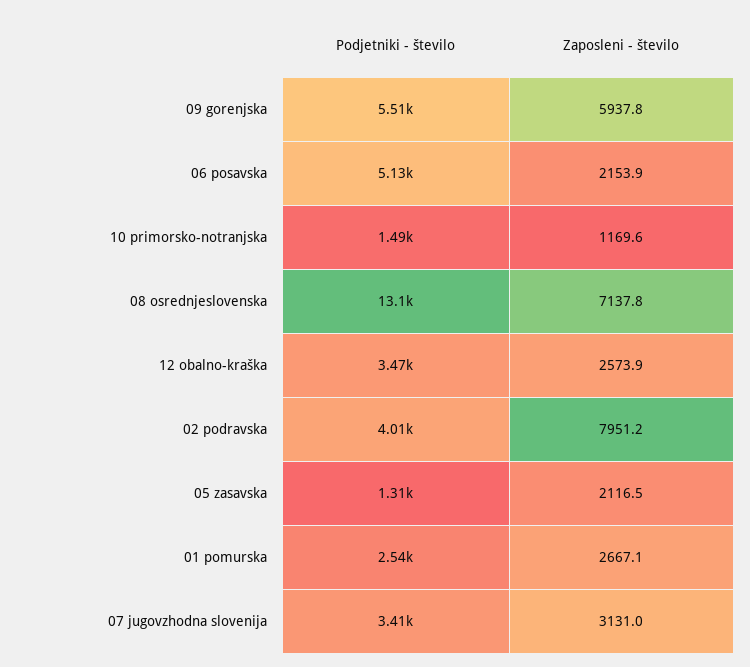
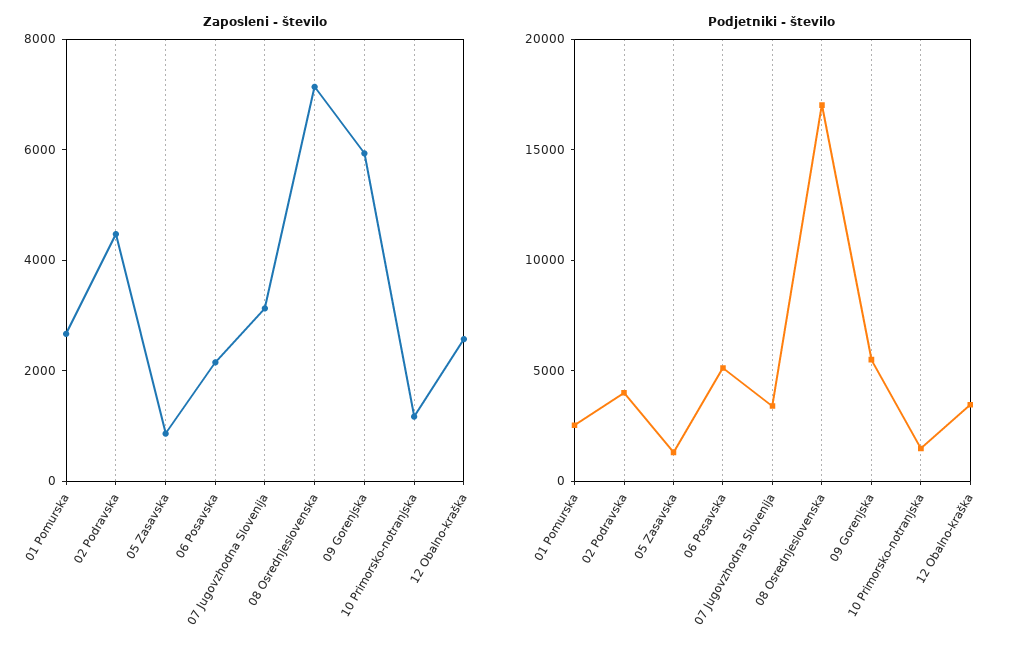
Podjetniki - število, 08 osrednjeslovenska: 13100 -> 17000
Zaposleni - število, 02 podravska: 7951.2 -> 4500
Zaposleni - število, 05 zasavska: 2116.5 -> 1000

